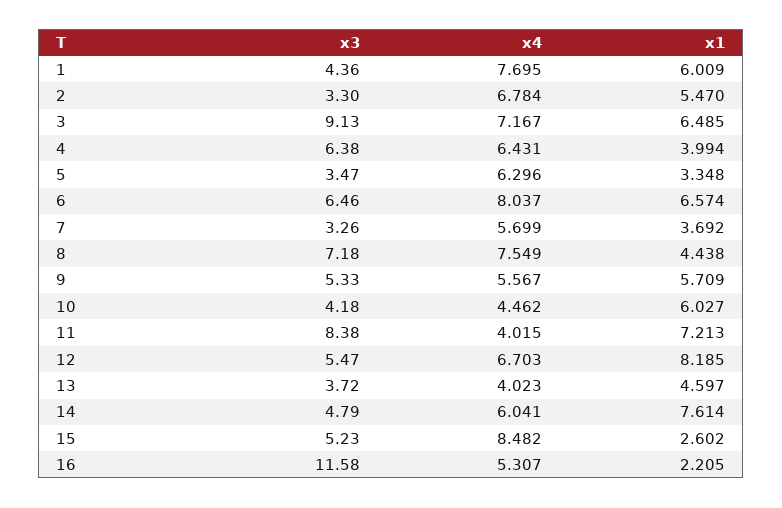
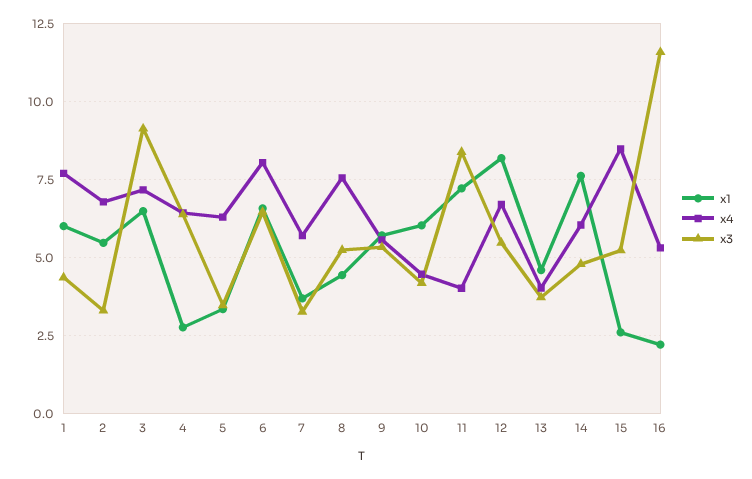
x1, 4: 3.994 -> 2.75
x3, 8: 7.18 -> 5.25

